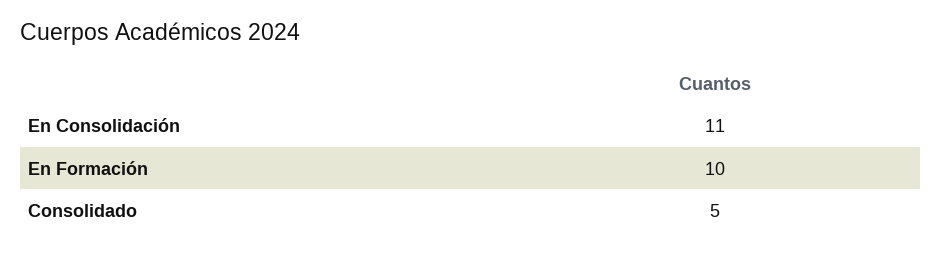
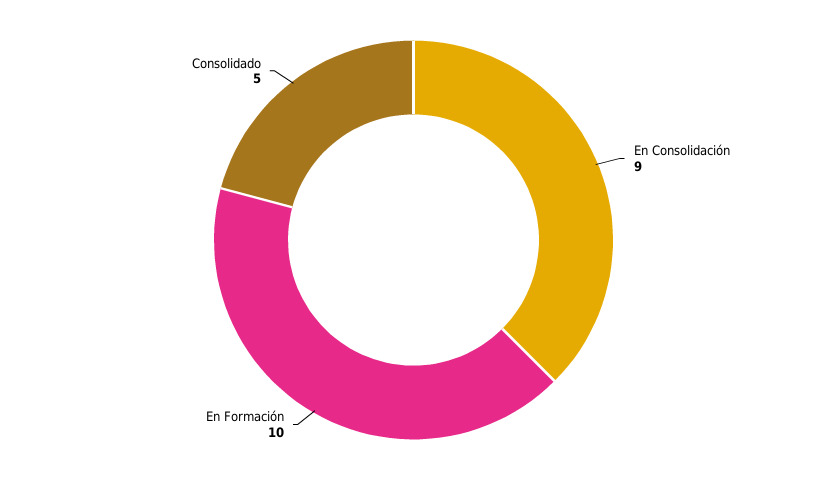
En Consolidación: 11 -> 9

